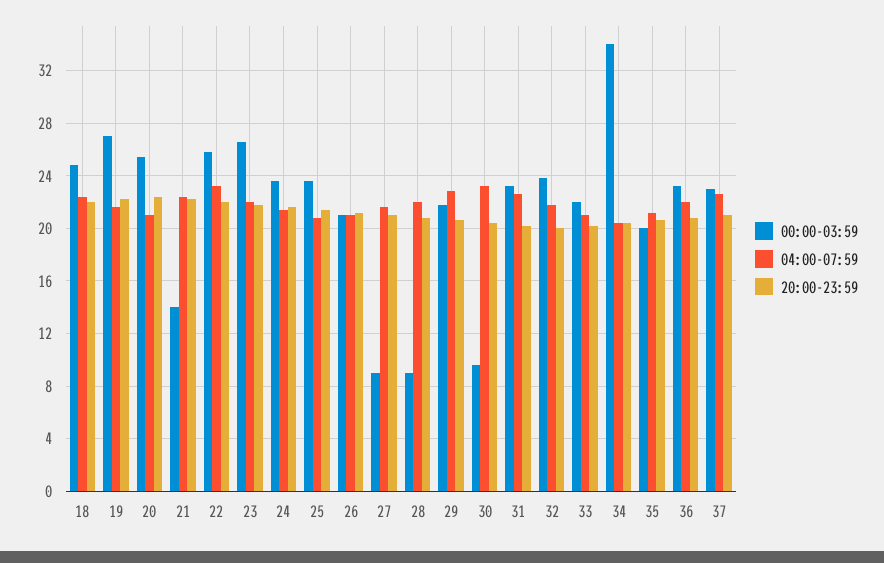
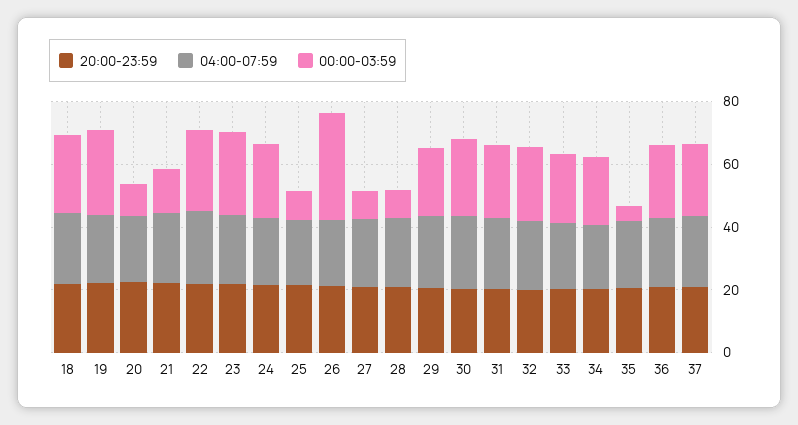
00:00-03:59, 20: 25.5 -> 10
00:00-03:59, 25: 23.5 -> 10
00:00-03:59, 26: 21 -> 35
00:00-03:59, 30: 9.5 -> 25
00:00-03:59, 34: 34 -> 20
00:00-03:59, 35: 20 -> 5

